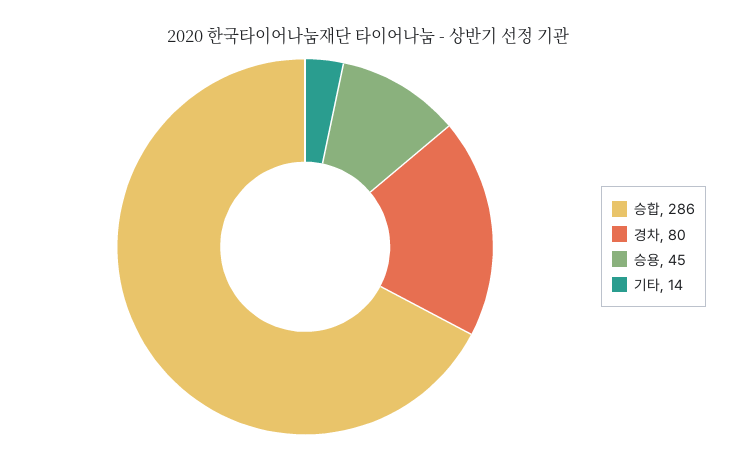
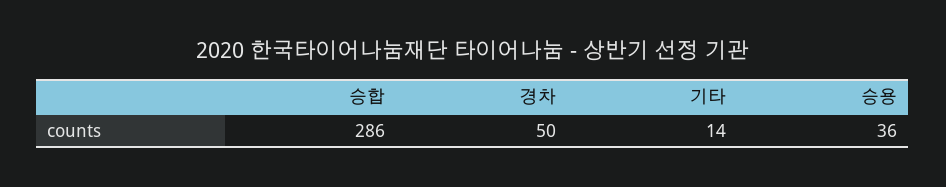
경차: 80 -> 50
승용: 45 -> 36

